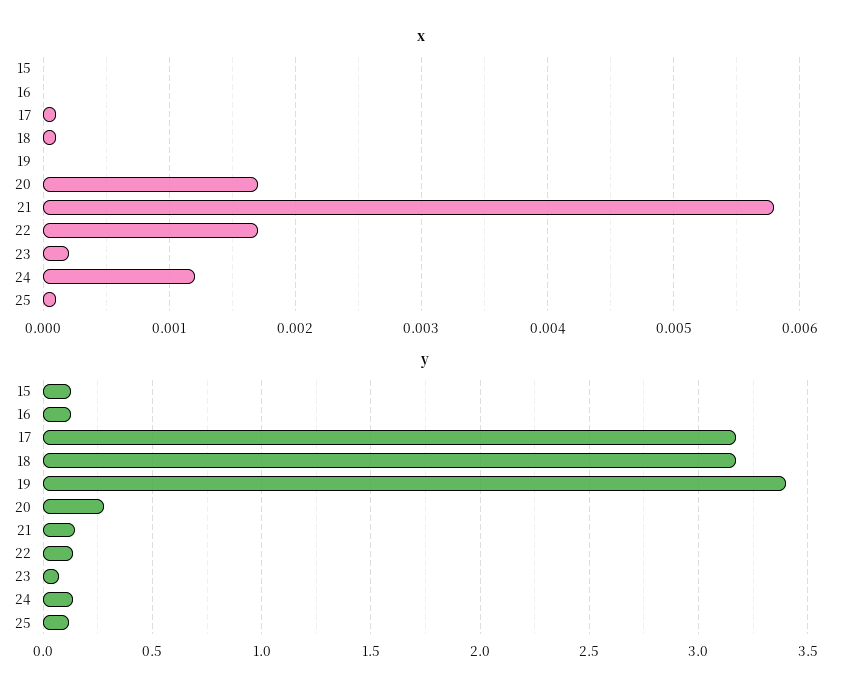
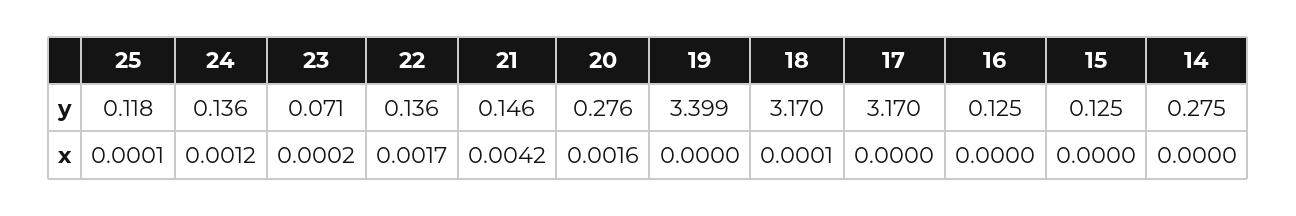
x, 17: 0.0001 -> 0
x, 20: 0.0017 -> 0.0016
x, 21: 0.0058 -> 0.0042
y, 14: none -> 0.275
x, 14: none -> 0

